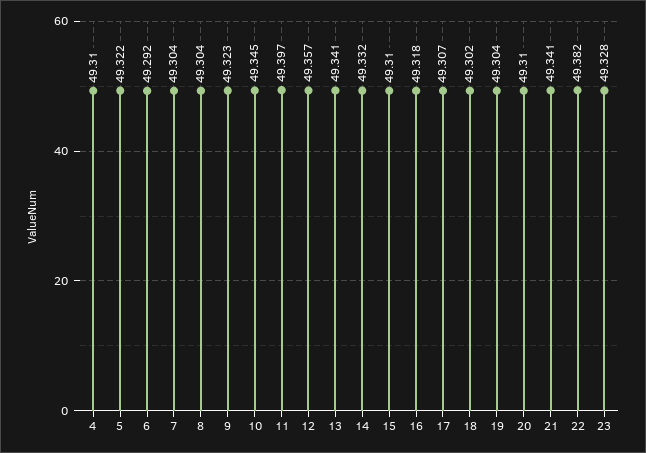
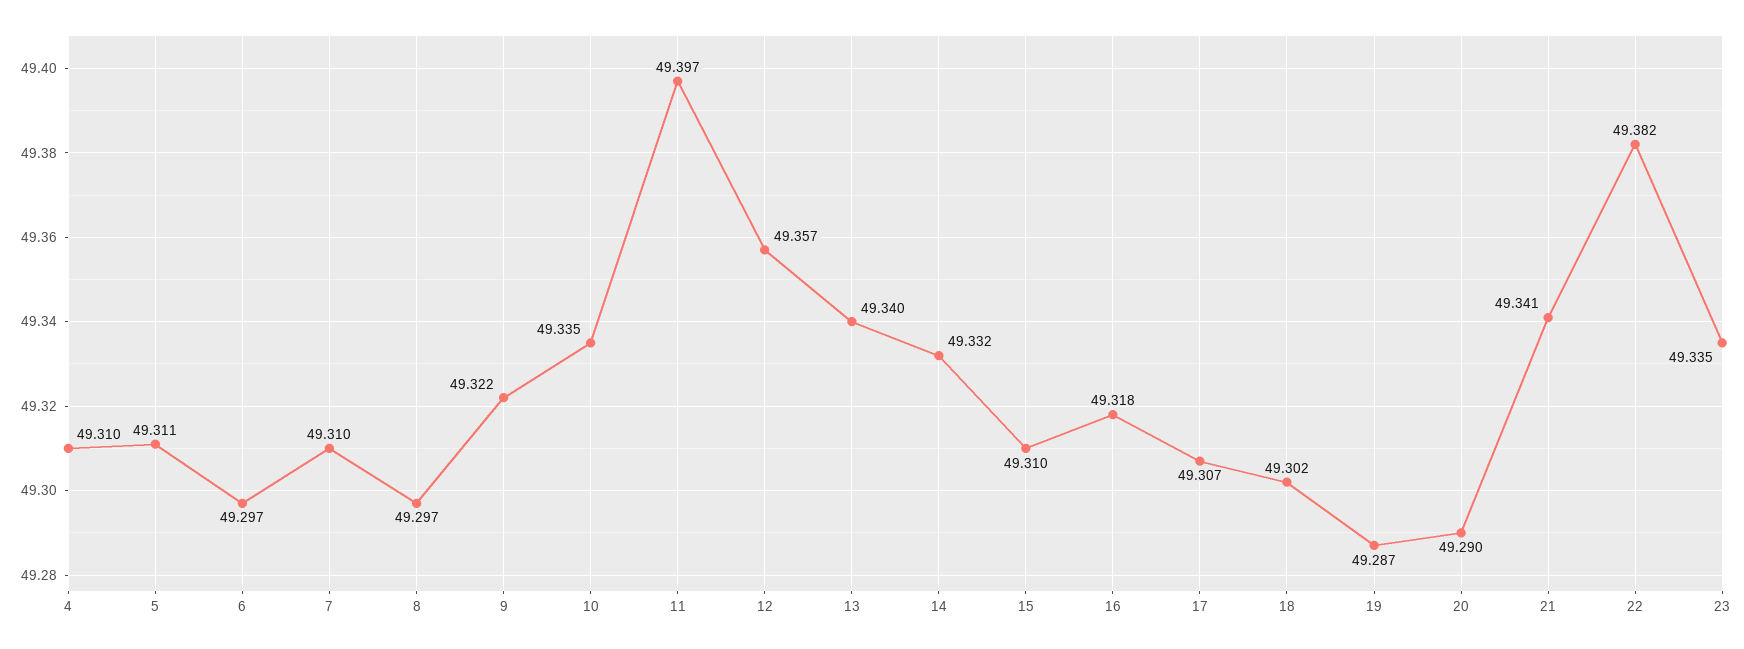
5: 49.322 -> 49.311
6: 49.292 -> 49.297
7: 49.304 -> 49.31
8: 49.304 -> 49.297
9: 49.323 -> 49.322
10: 49.345 -> 49.335
13: 49.341 -> 49.34
19: 49.304 -> 49.287
20: 49.31 -> 49.29
23: 49.328 -> 49.335

